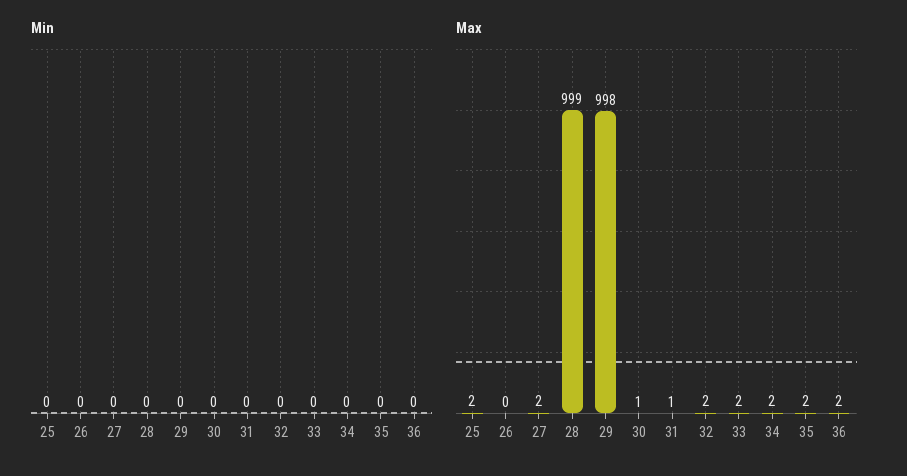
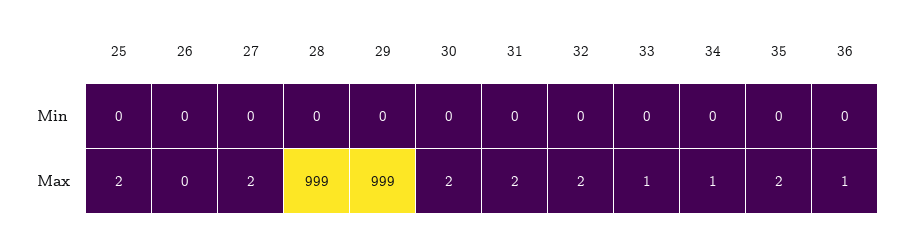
Max, 29: 998 -> 999
Max, 30: 1 -> 2
Max, 31: 1 -> 2
Max, 33: 2 -> 1
Max, 34: 2 -> 1
Max, 36: 2 -> 1

